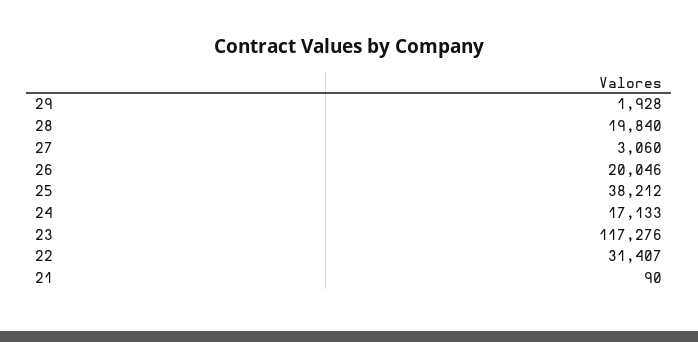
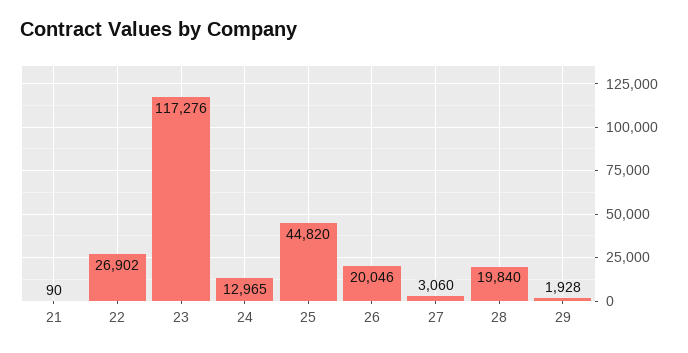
25: 38212 -> 44820
24: 17133 -> 12965
22: 31407 -> 26902

